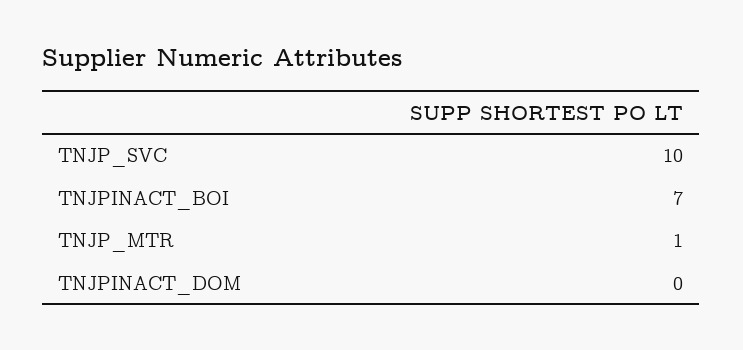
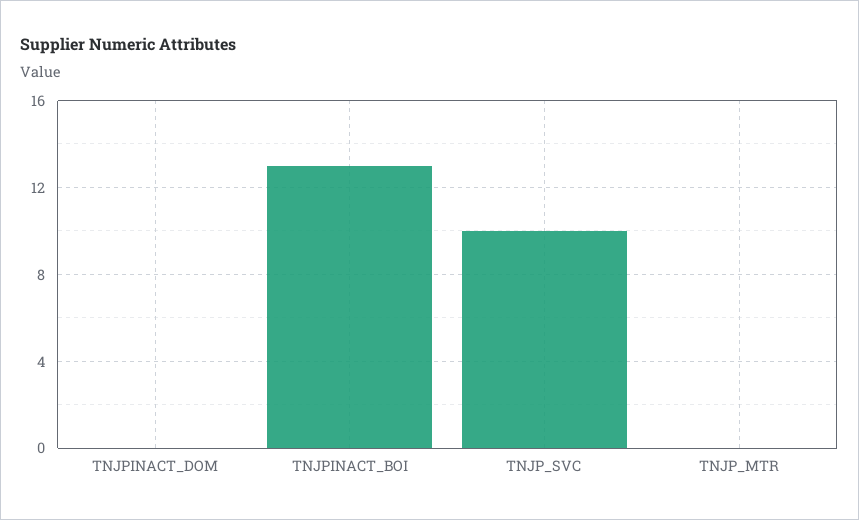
TNJPINACT_BOI: 7 -> 13
TNJP_MTR: 1 -> 0

